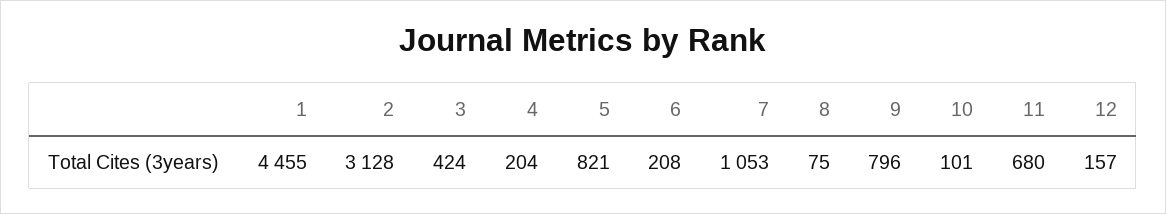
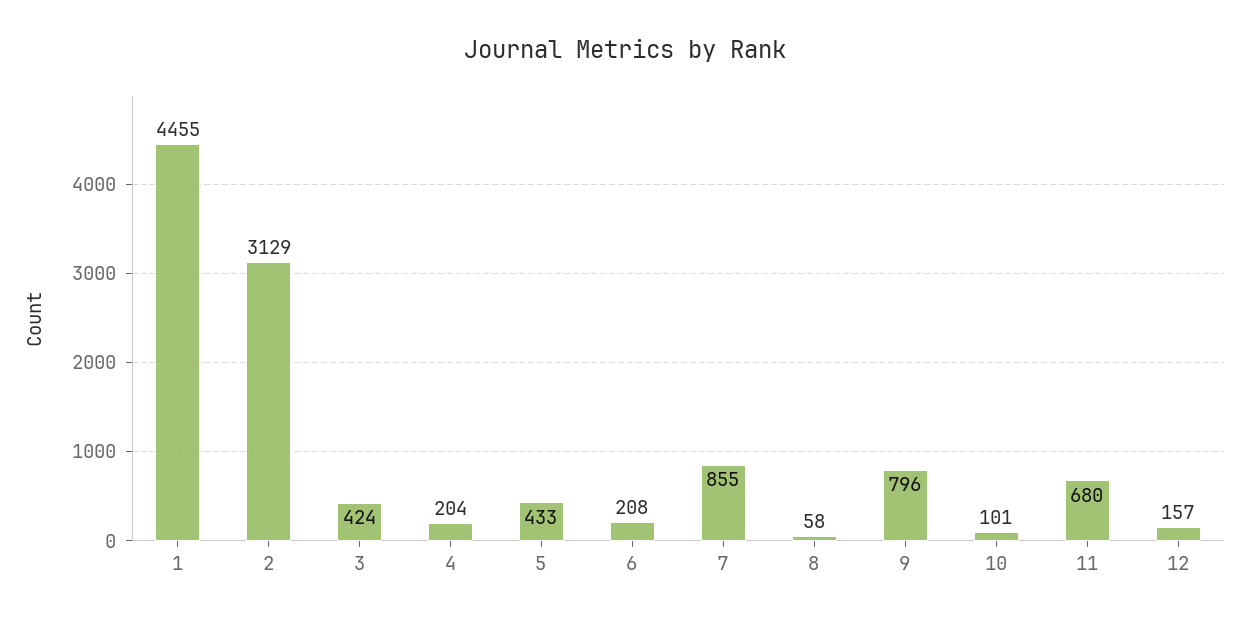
2: 3128 -> 3129
5: 821 -> 433
7: 1053 -> 855
8: 75 -> 58

